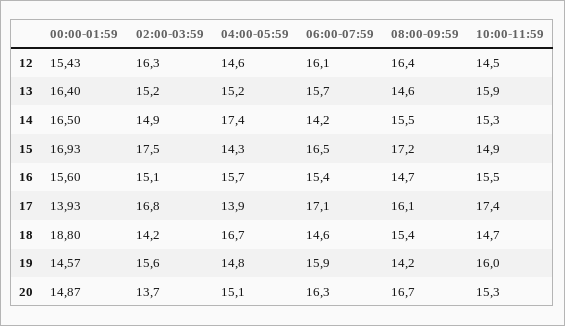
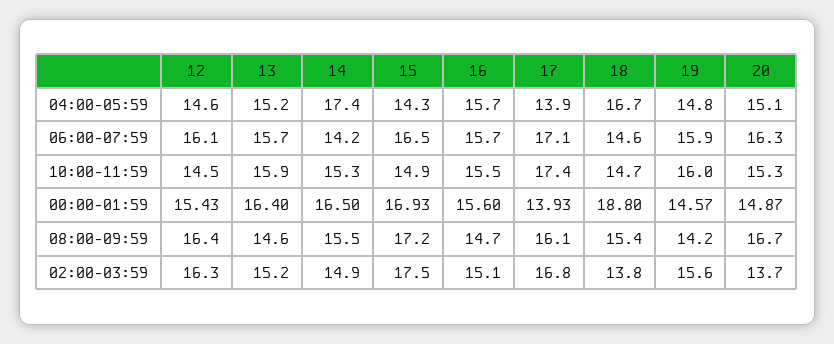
06:00-07:59, 16: 15.4 -> 15.7
02:00-03:59, 18: 14.2 -> 13.8

